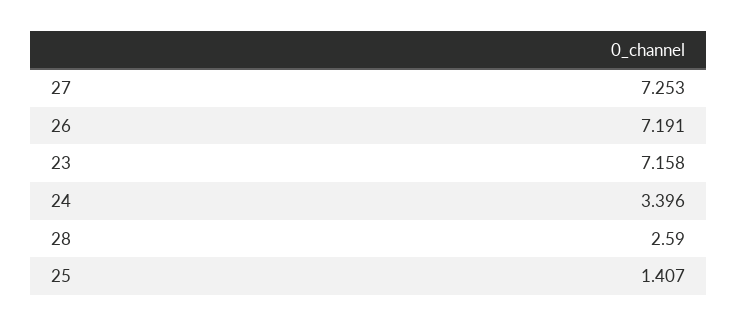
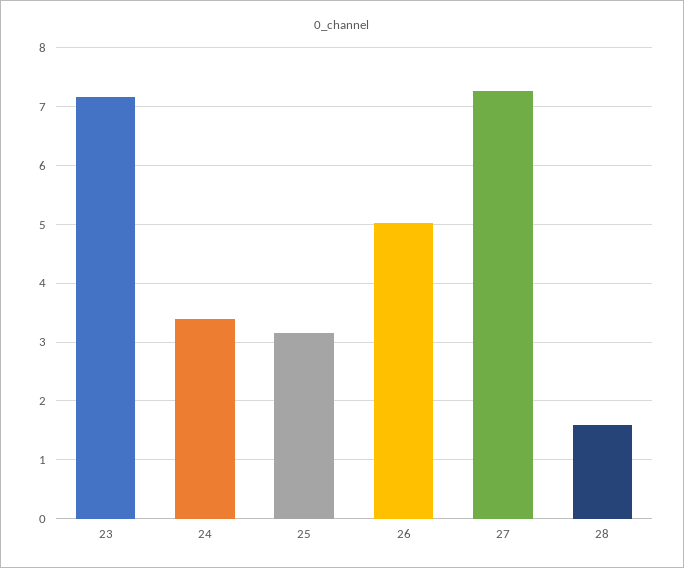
26: 7.191 -> 5
28: 2.59 -> 1.6
25: 1.407 -> 3.2

